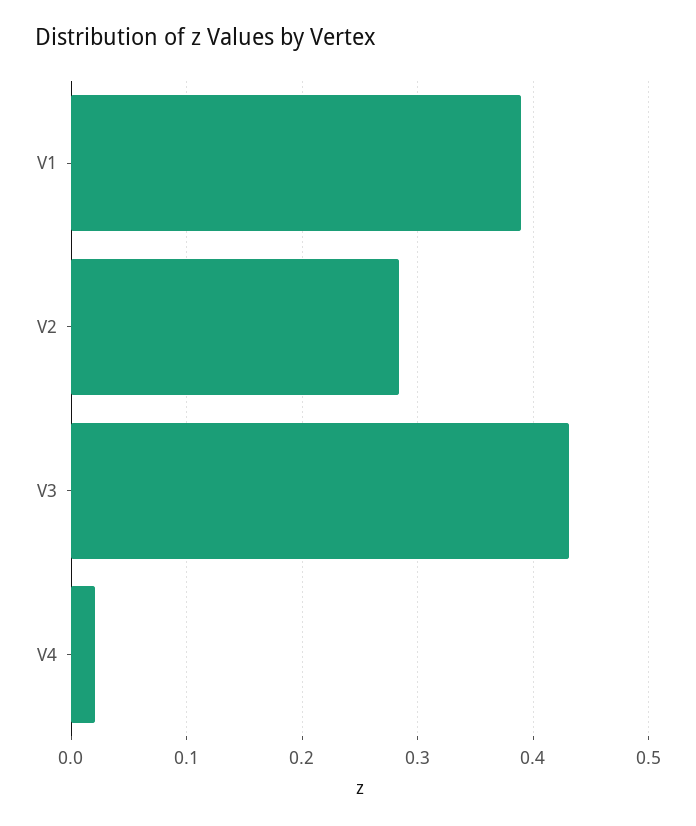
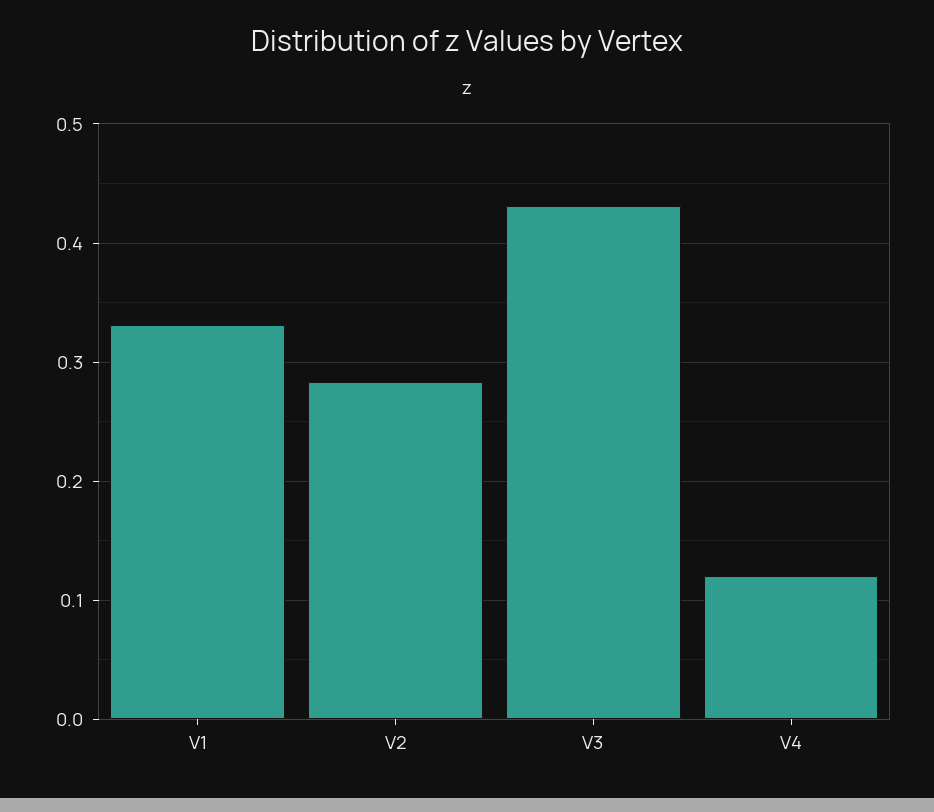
V1: 0.39 -> 0.33
V4: 0.02 -> 0.12

